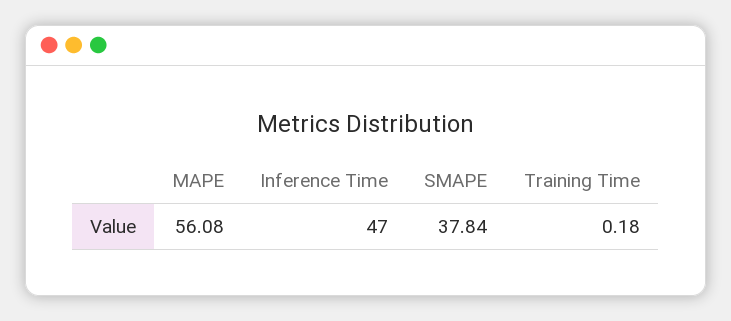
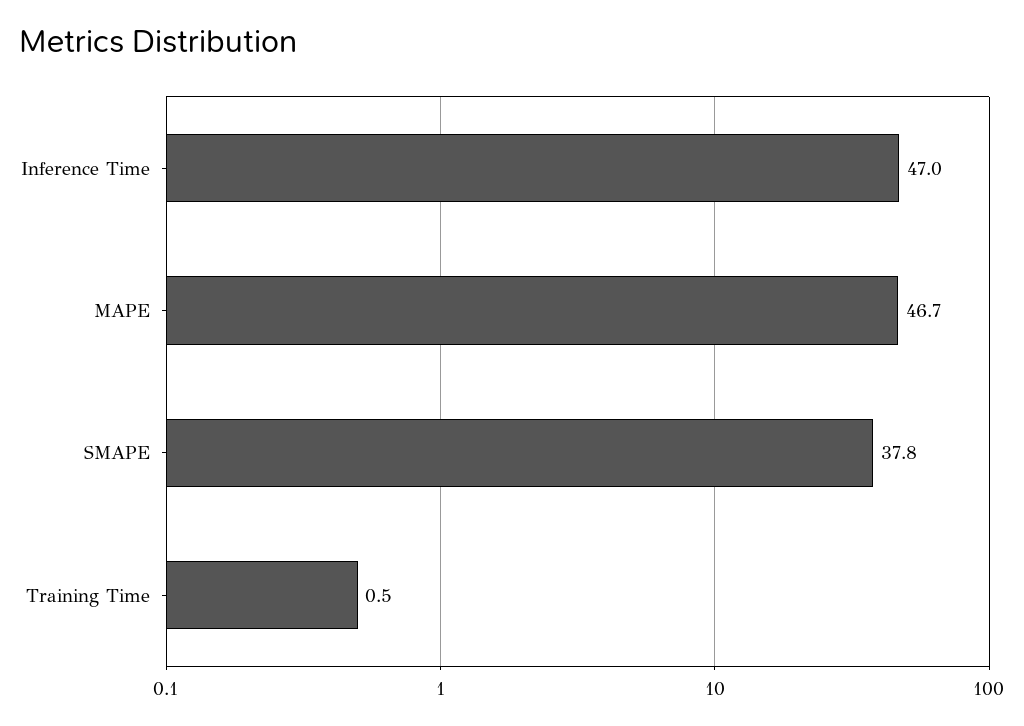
MAPE: 56.08 -> 46.7
Training Time: 0.18 -> 0.5

